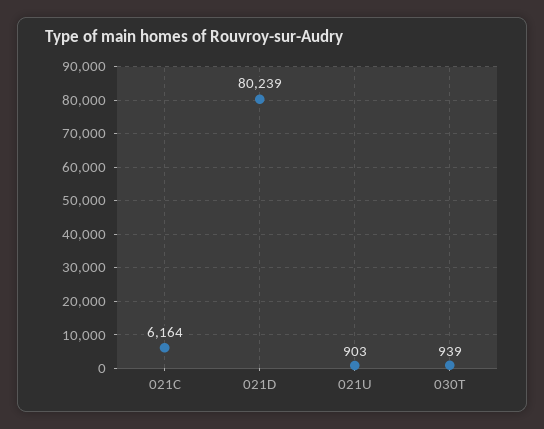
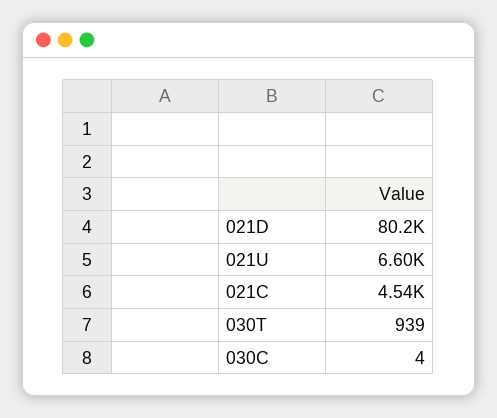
021C: 6164 -> 4540
021U: 903 -> 6600
030C: none -> 4

